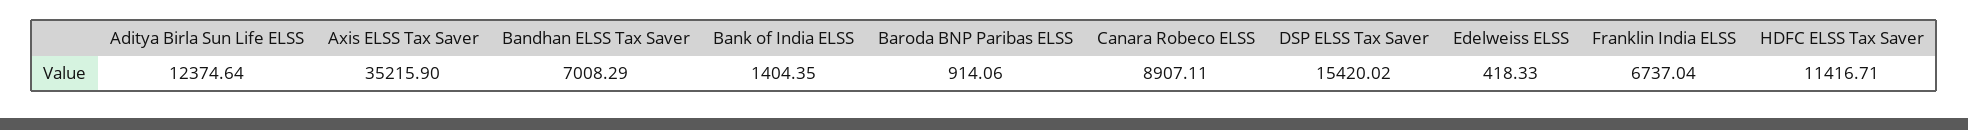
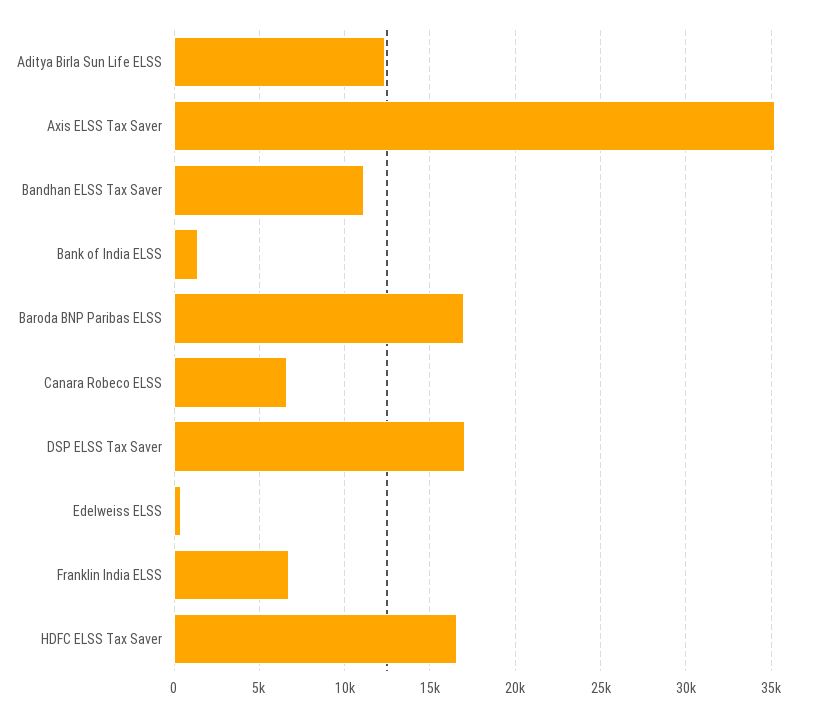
Bandhan ELSS Tax Saver: 7008.29 -> 11000
Baroda BNP Paribas ELSS: 914.06 -> 17000
Canara Robeco ELSS: 8907.11 -> 6500
DSP ELSS Tax Saver: 15420.02 -> 17000
HDFC ELSS Tax Saver: 11416.71 -> 16500

